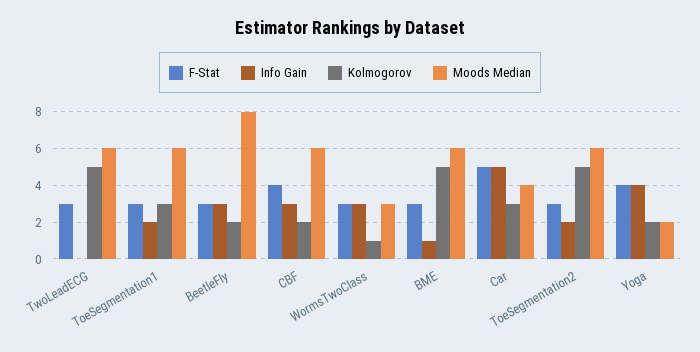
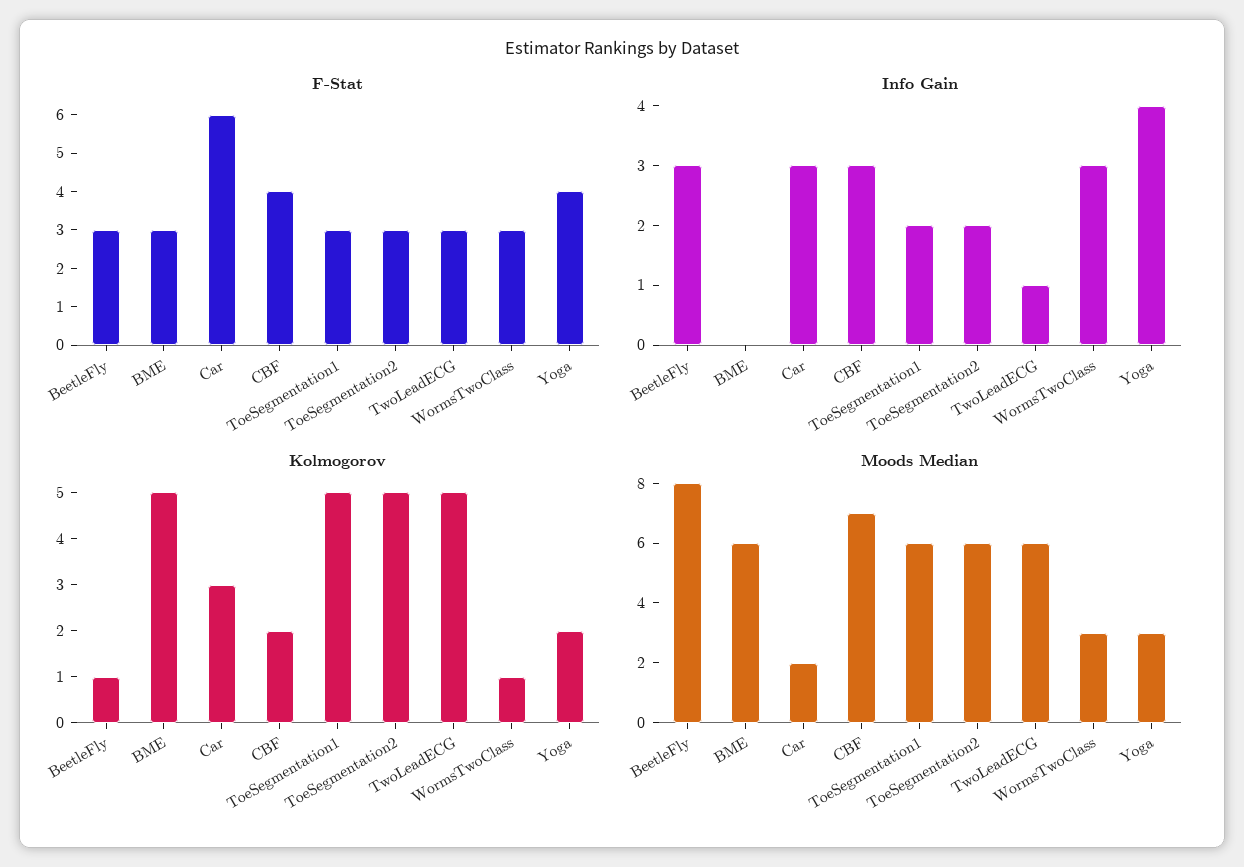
Info Gain, TwoLeadECG: 0 -> 1
Kolmogorov, ToeSegmentation1: 3 -> 5
Kolmogorov, BeetleFly: 2 -> 1
Moods Median, CBF: 6 -> 7
Info Gain, BME: 1 -> 0
F-Stat, Car: 5 -> 6
Info Gain, Car: 5 -> 3
Moods Median, Car: 4 -> 2
Moods Median, Yoga: 2 -> 3

